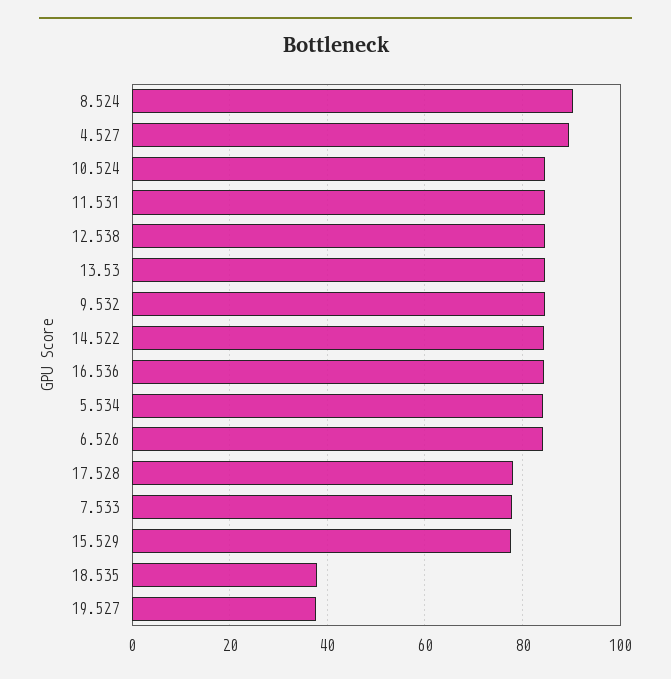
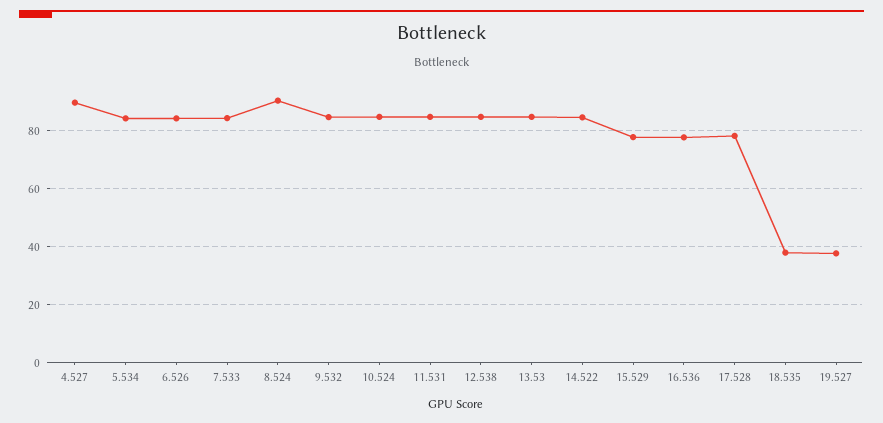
16.536: 84 -> 77.5
7.533: 78 -> 85

